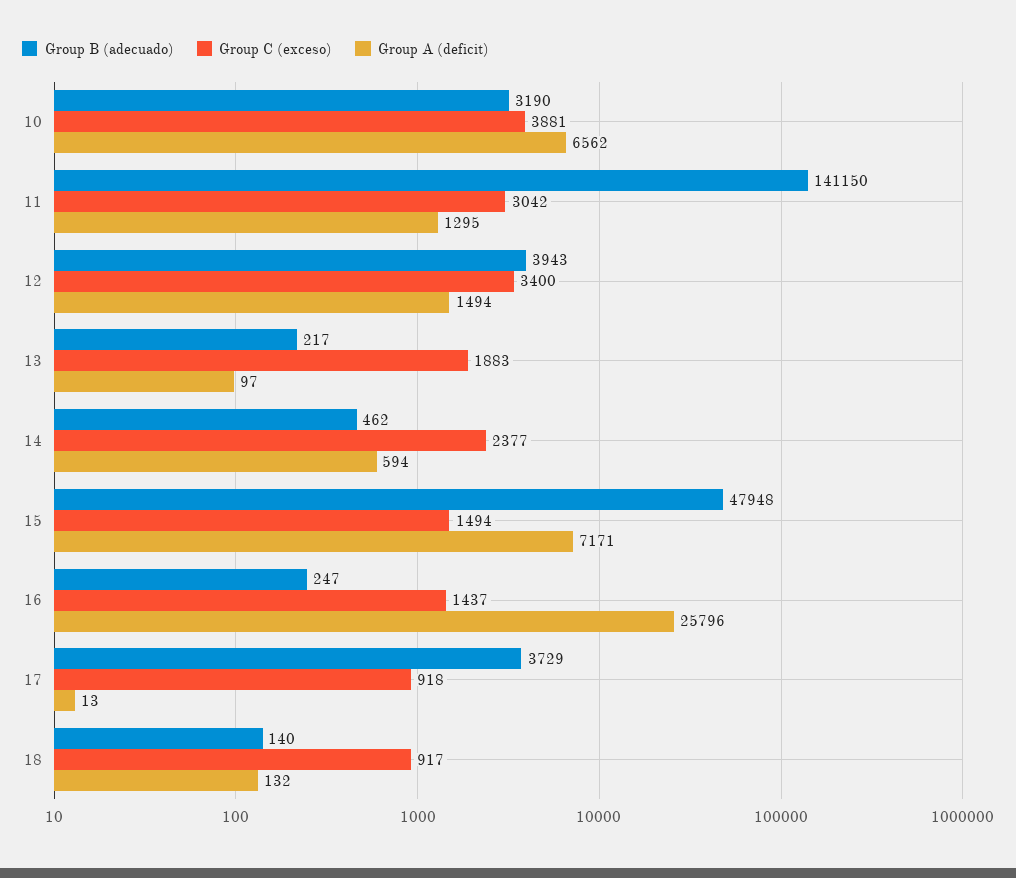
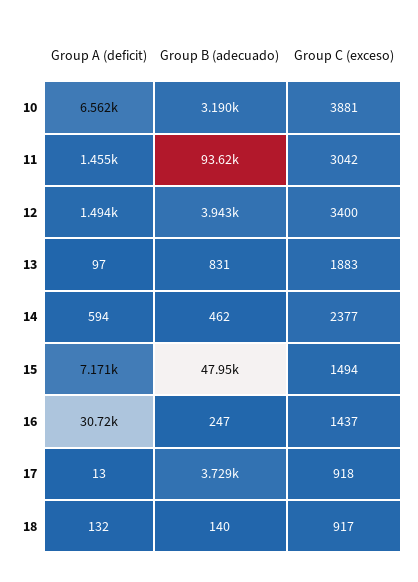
Group B (adecuado), 11: 141150 -> 93620
Group A (deficit), 11: 1295 -> 1455
Group B (adecuado), 13: 217 -> 831
Group A (deficit), 16: 25796 -> 30720

